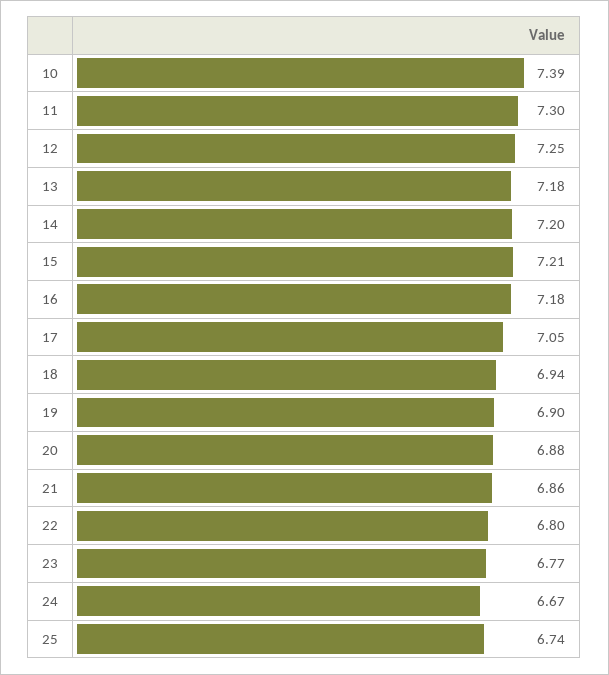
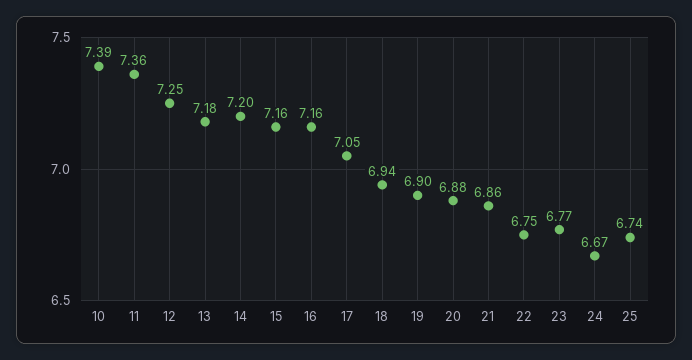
11: 7.3 -> 7.36
15: 7.21 -> 7.16
16: 7.18 -> 7.16
22: 6.8 -> 6.75

